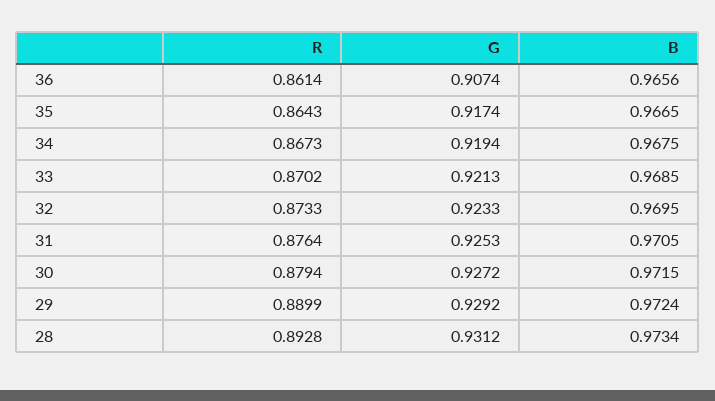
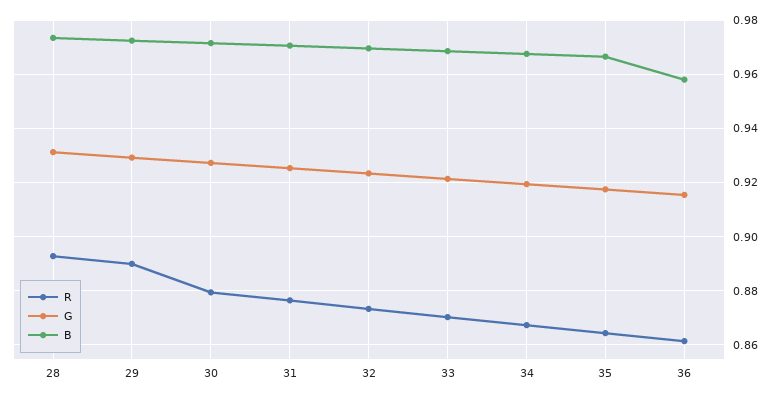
G, 36: 0.9074 -> 0.915
B, 36: 0.9656 -> 0.9575

